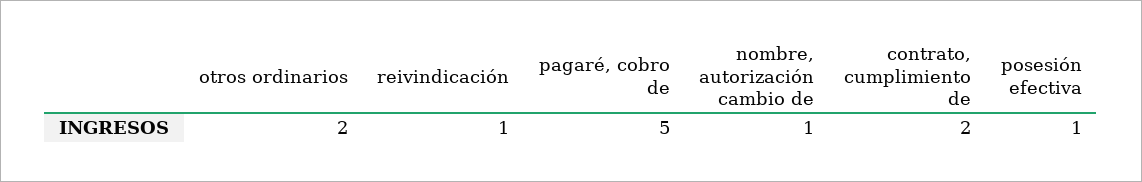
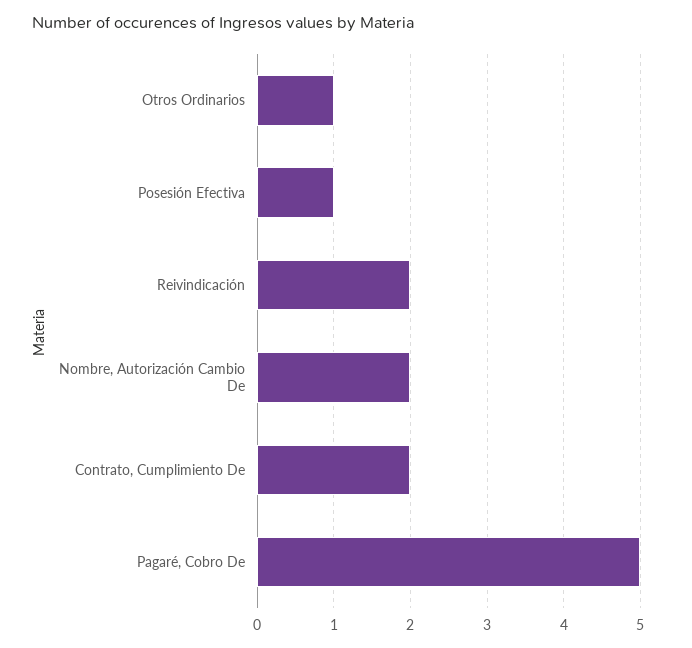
otros ordinarios: 2 -> 1
reivindicación: 1 -> 2
nombre, autorización cambio de: 1 -> 2

